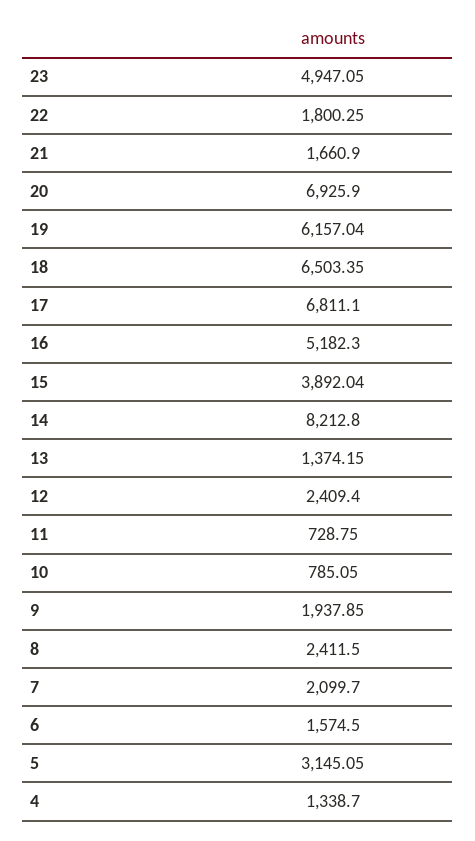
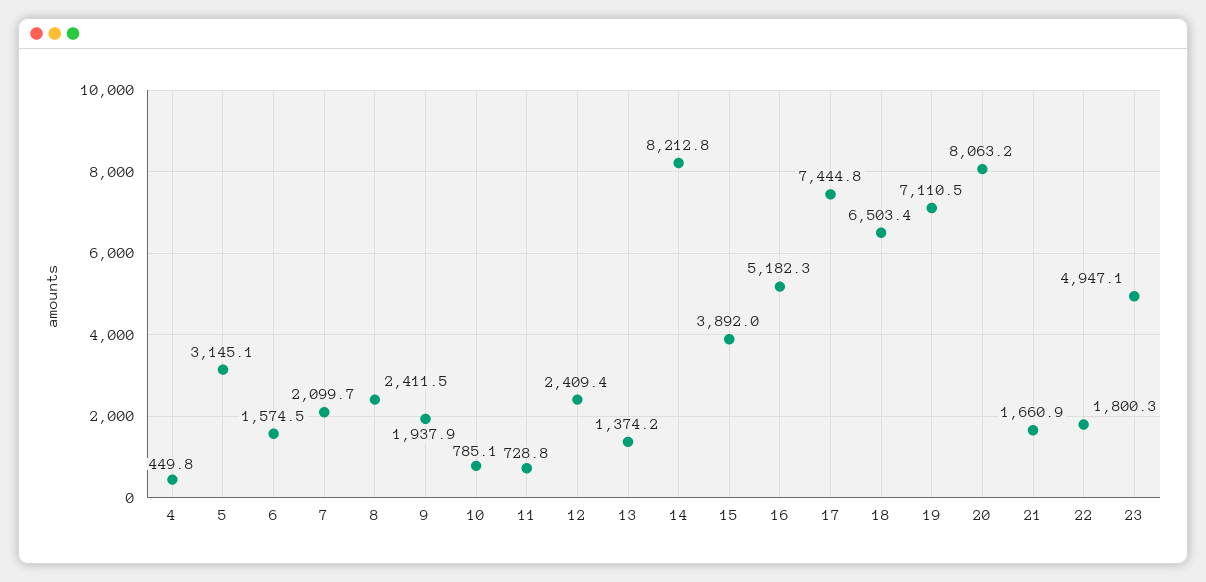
20: 6925.9 -> 8063.2
19: 6157.04 -> 7110.5
17: 6811.1 -> 7444.8
4: 1338.7 -> 449.8

